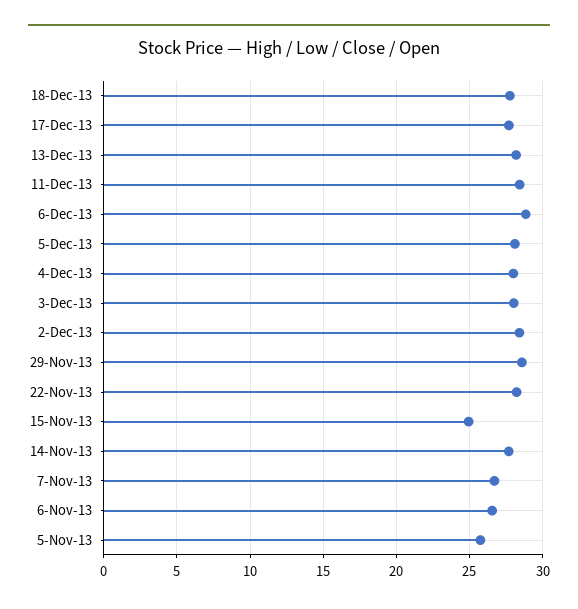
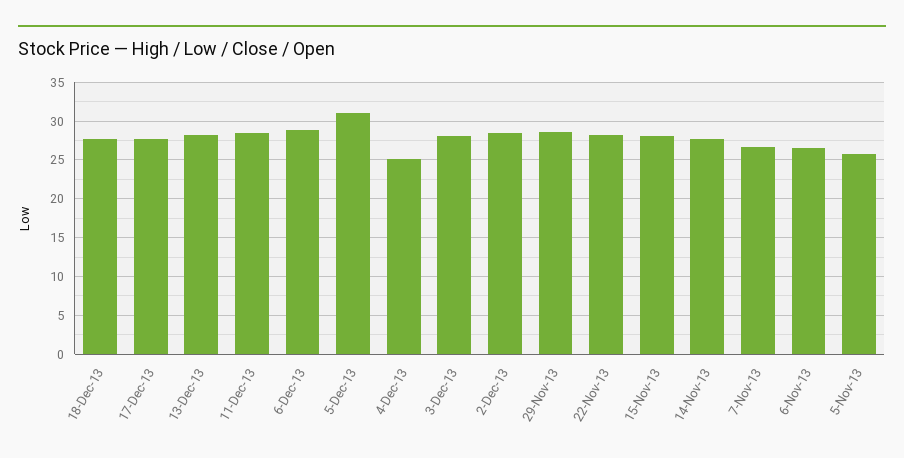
5-Dec-13: 28 -> 31
4-Dec-13: 28 -> 25
15-Nov-13: 25 -> 28

